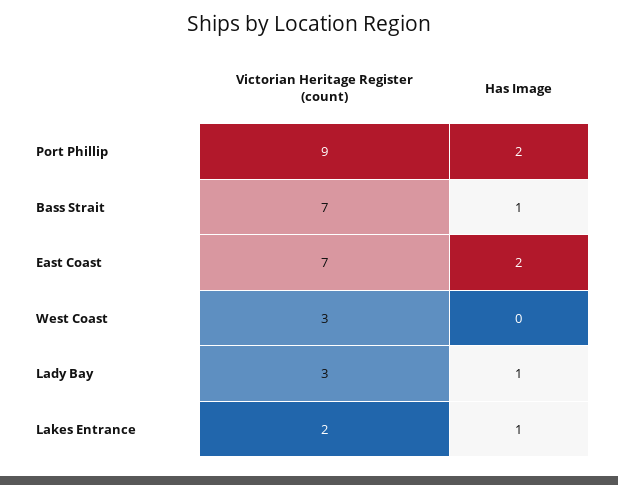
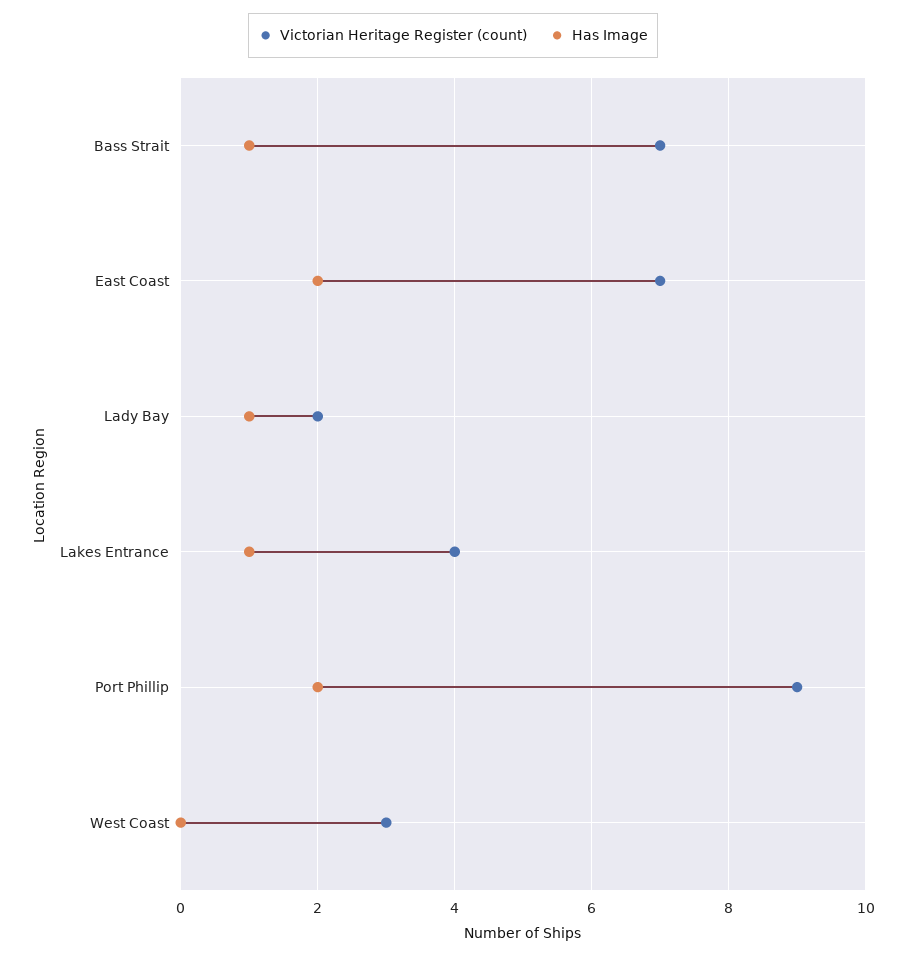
Victorian Heritage Register (count), Lady Bay: 3 -> 2
Victorian Heritage Register (count), Lakes Entrance: 2 -> 4

